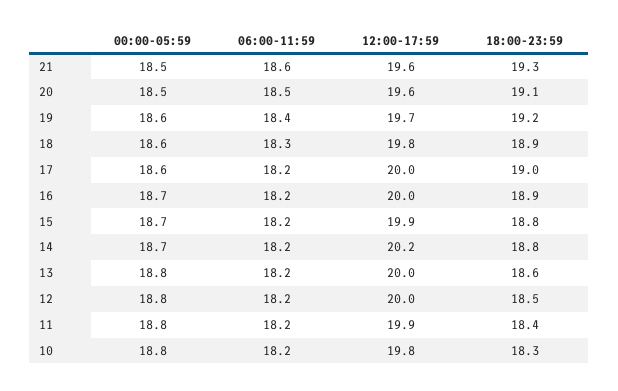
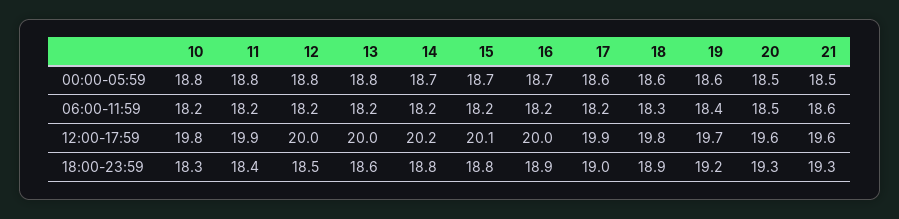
18:00-23:59, 20: 19.1 -> 19.3
12:00-17:59, 17: 20 -> 19.9
12:00-17:59, 15: 19.9 -> 20.1

